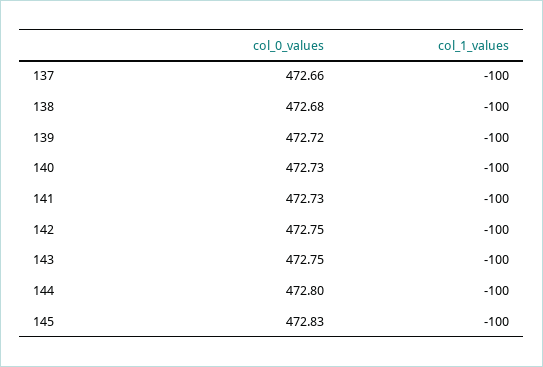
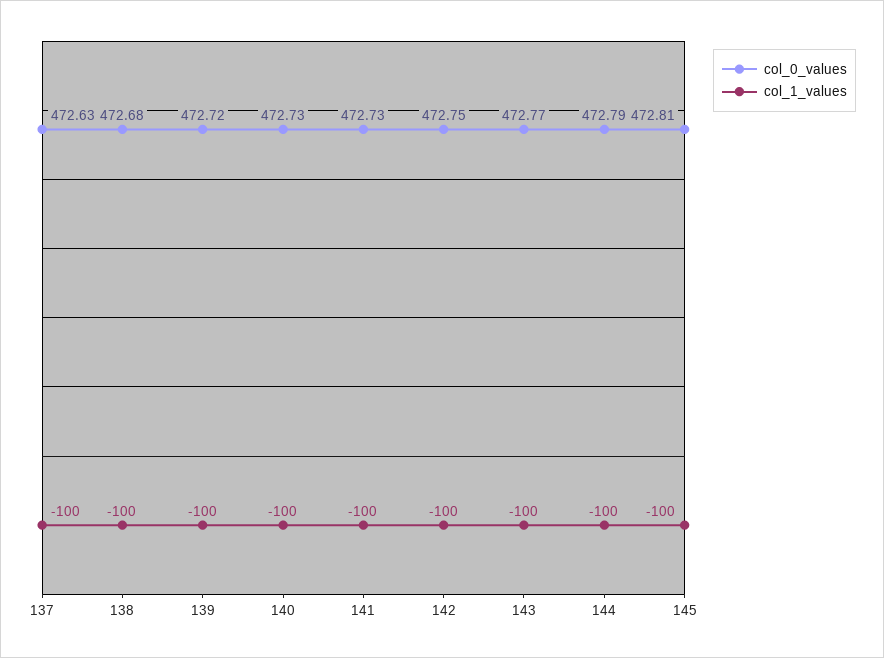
col_0_values, 137: 472.66 -> 472.63
col_0_values, 143: 472.75 -> 472.77
col_0_values, 144: 472.8 -> 472.79
col_0_values, 145: 472.83 -> 472.81

